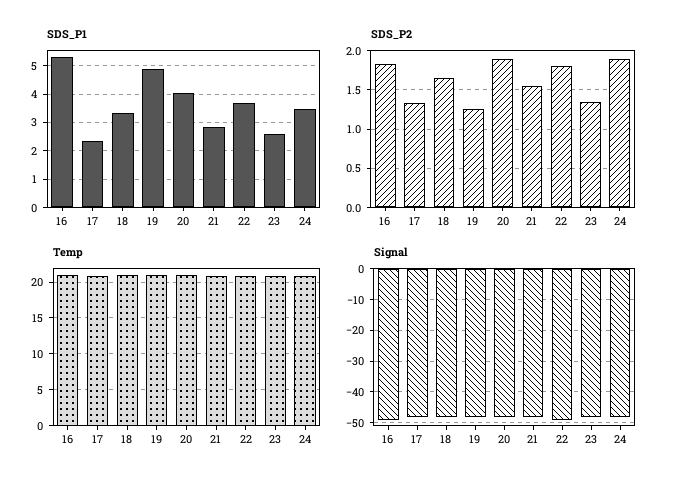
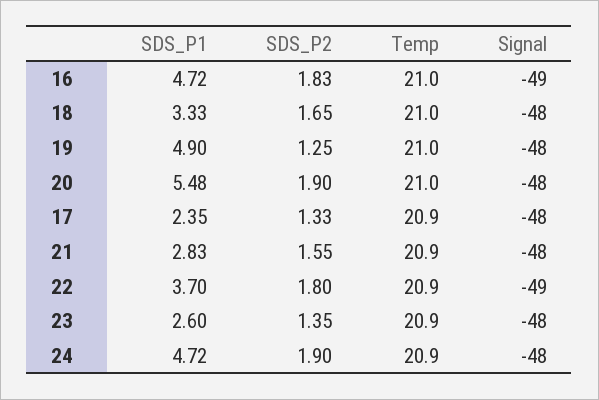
SDS_P1, 16: 5.25 -> 4.72
SDS_P1, 20: 4 -> 5.48
SDS_P1, 24: 3.5 -> 4.72

